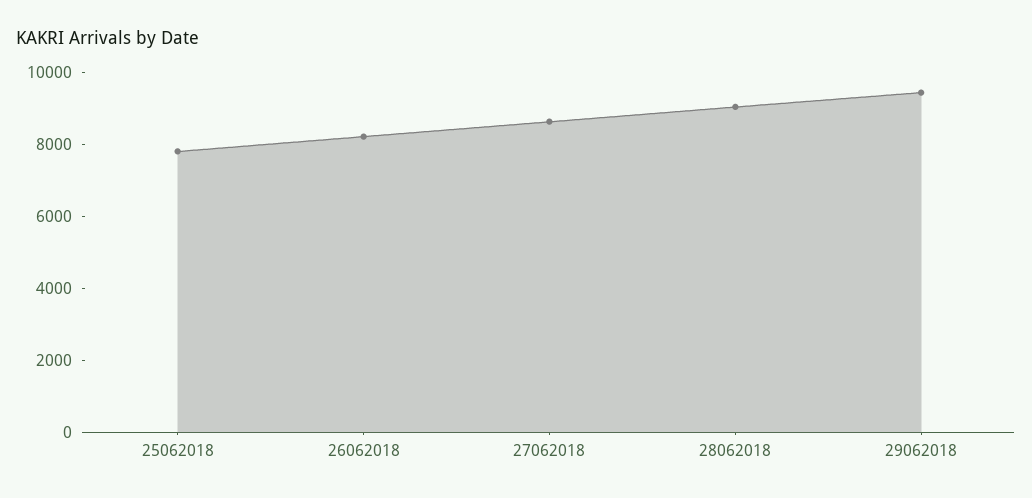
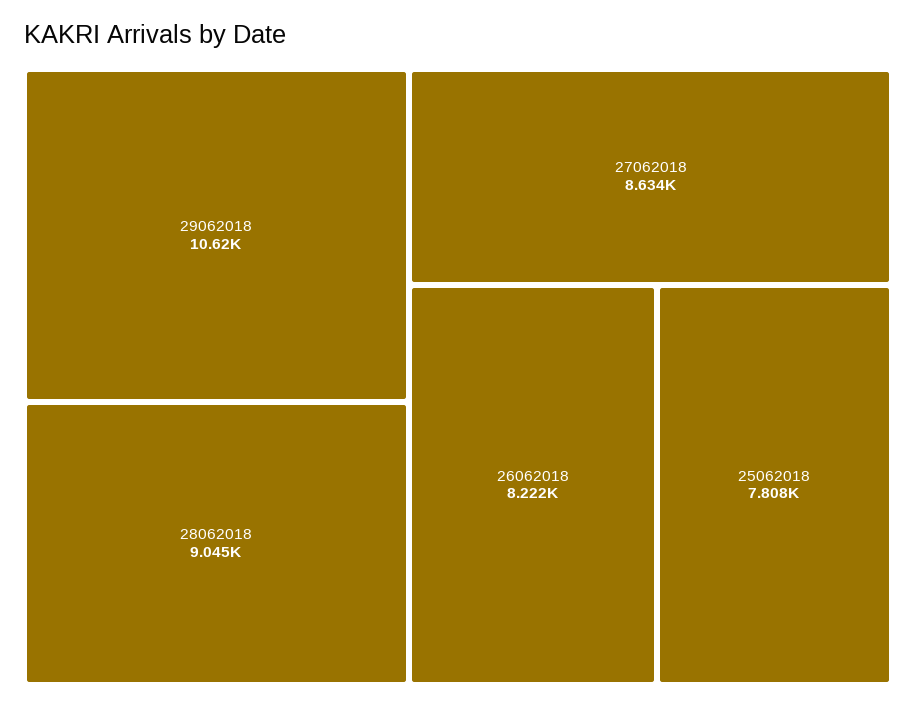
29062018: 9500 -> 10620

